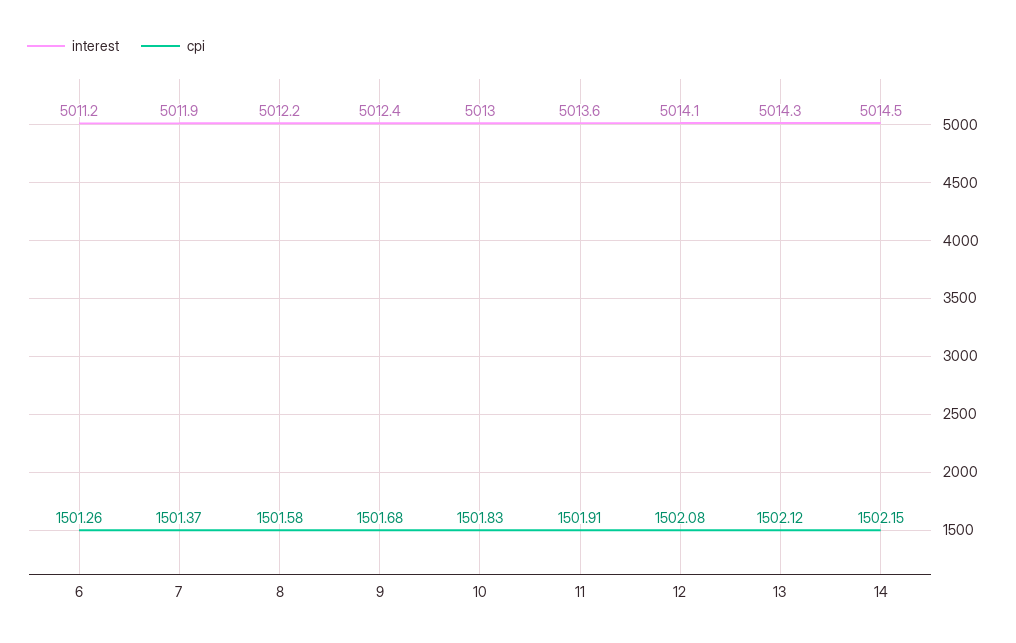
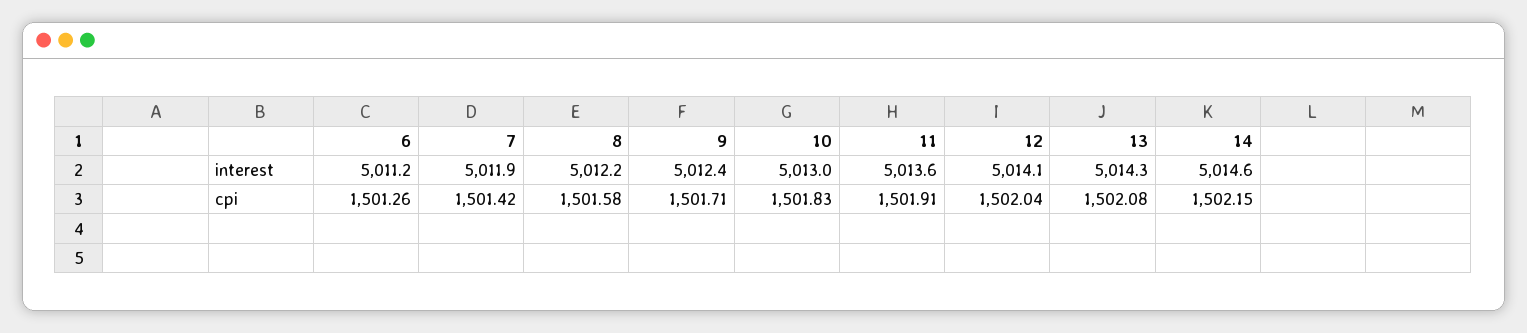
cpi, 7: 1501.37 -> 1501.42
cpi, 9: 1501.68 -> 1501.71
cpi, 12: 1502.08 -> 1502.04
cpi, 13: 1502.12 -> 1502.08
interest, 14: 5014.5 -> 5014.6

